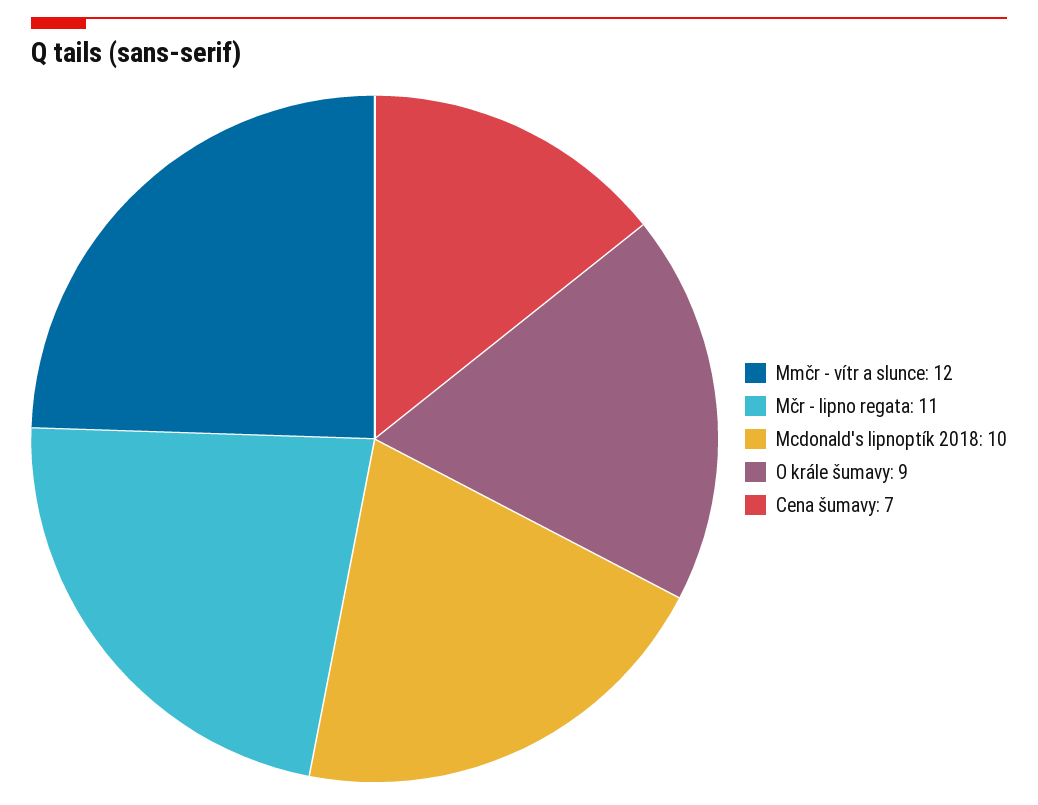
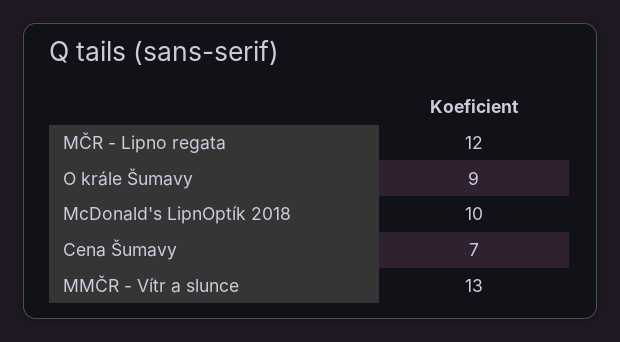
Mmčr - vítr a slunce: 12 -> 13
Mčr - lipno regata: 11 -> 12

